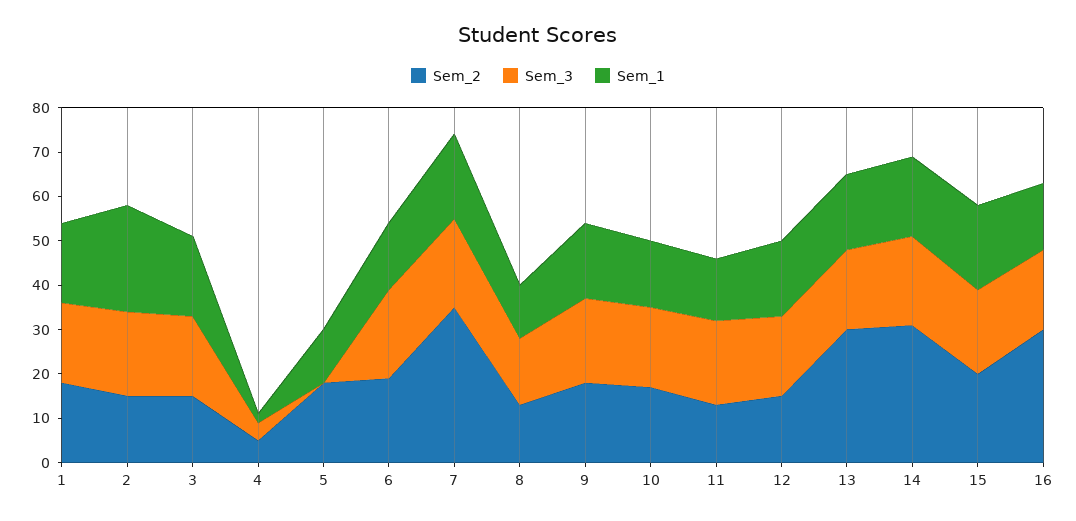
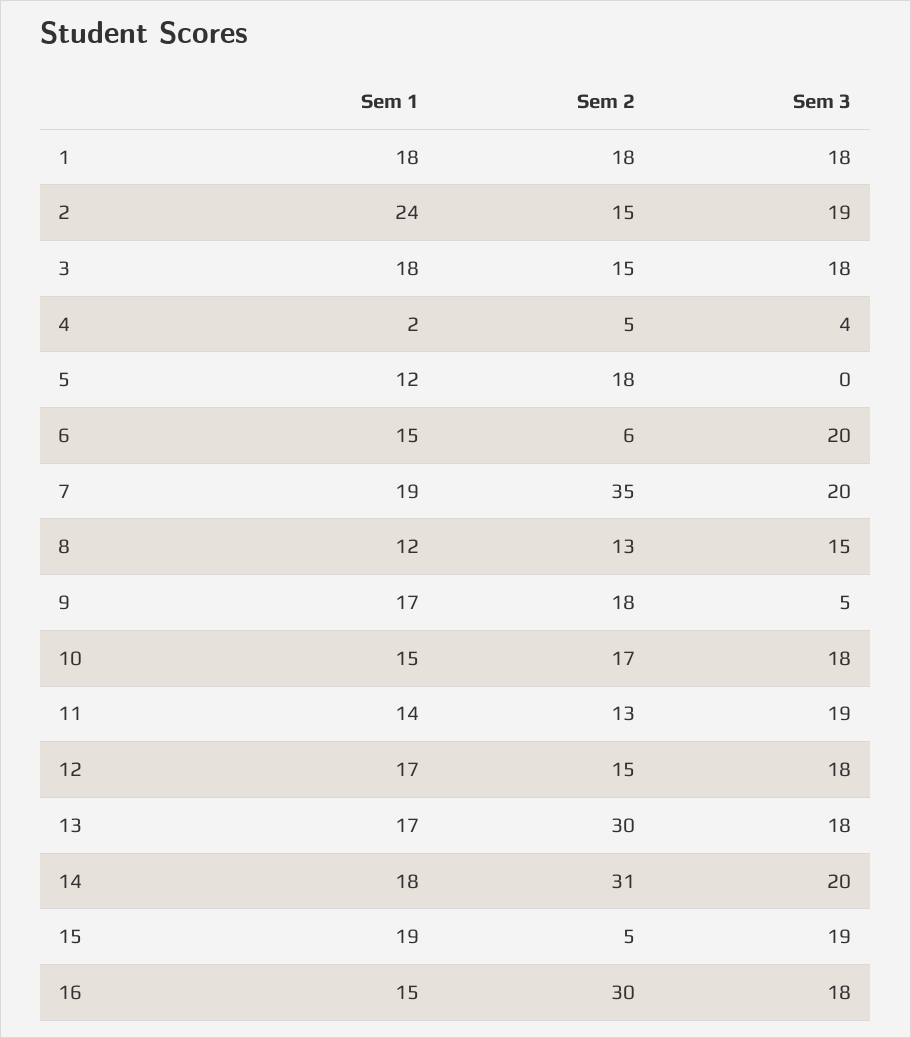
Sem_2, 6: 20 -> 6
Sem_3, 9: 20 -> 5
Sem_2, 15: 20 -> 5

